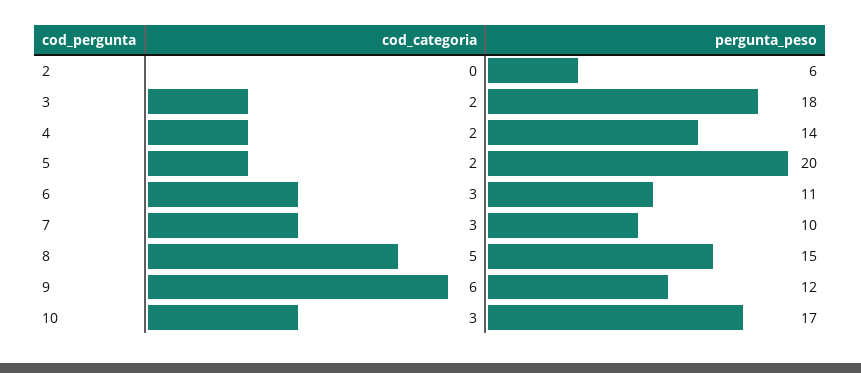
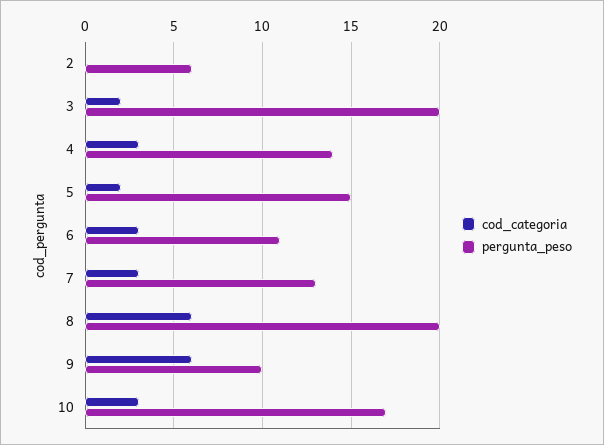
pergunta_peso, 3: 18 -> 20
cod_categoria, 4: 2 -> 3
pergunta_peso, 5: 20 -> 15
pergunta_peso, 7: 10 -> 13
cod_categoria, 8: 5 -> 6
pergunta_peso, 8: 15 -> 20
pergunta_peso, 9: 12 -> 10

